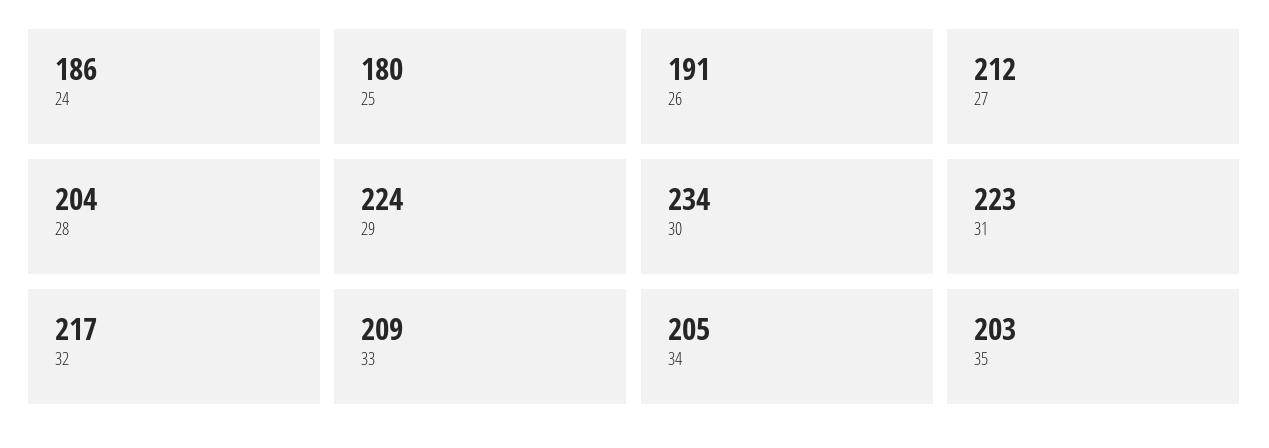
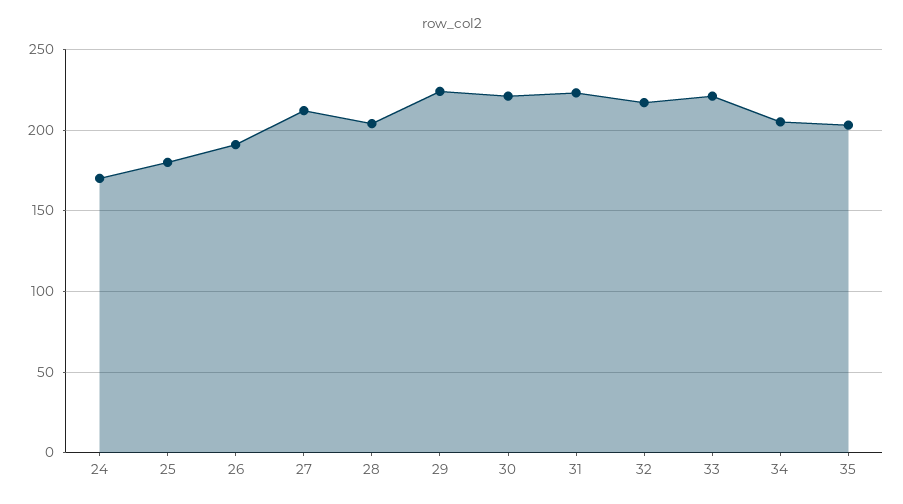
24: 186 -> 170
30: 234 -> 220
33: 209 -> 220

